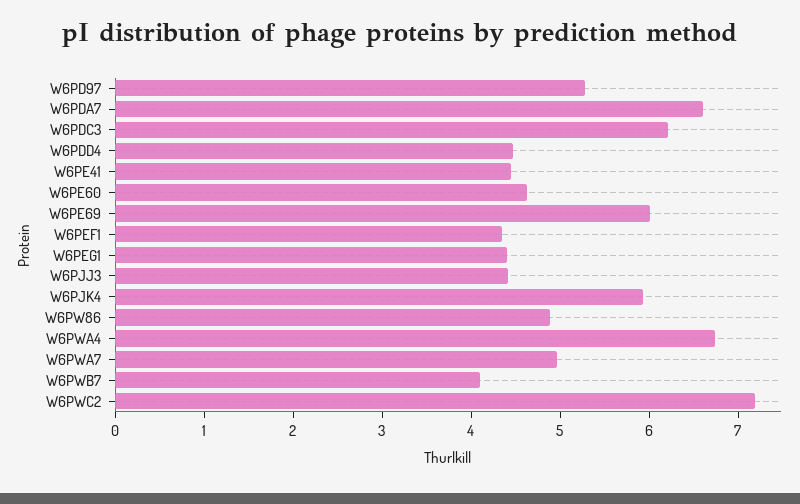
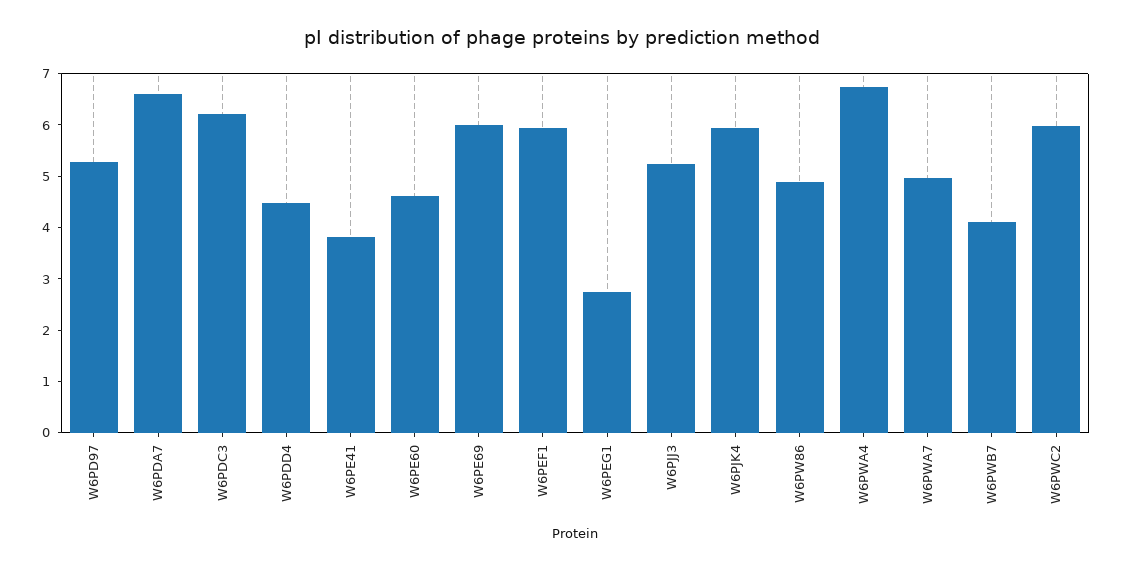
W6PE41: 4.4 -> 3.8
W6PEF1: 4.4 -> 6
W6PEG1: 4.4 -> 2.8
W6PJJ3: 4.4 -> 5.2
W6PWC2: 7.2 -> 6

